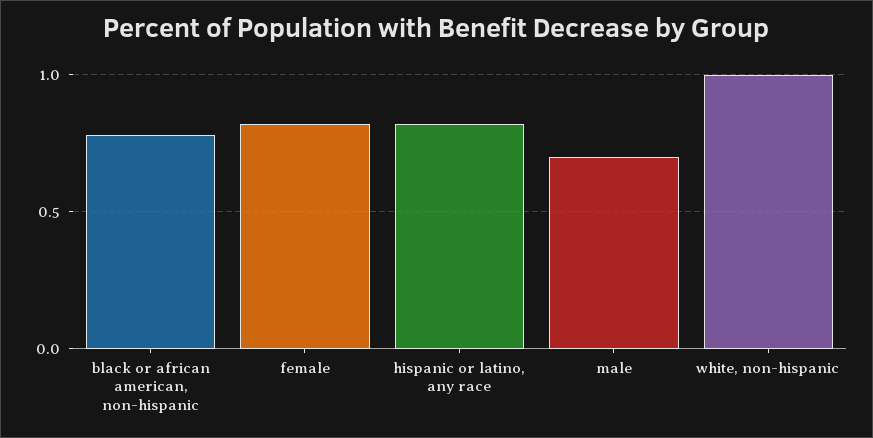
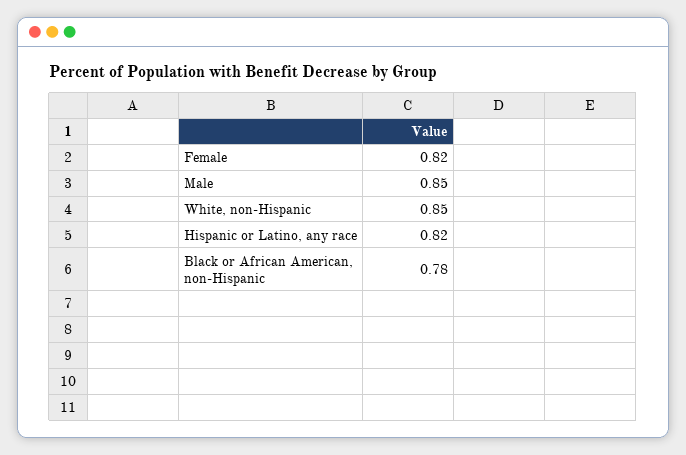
male: 0.7 -> 0.85
white, non-hispanic: 1 -> 0.85

